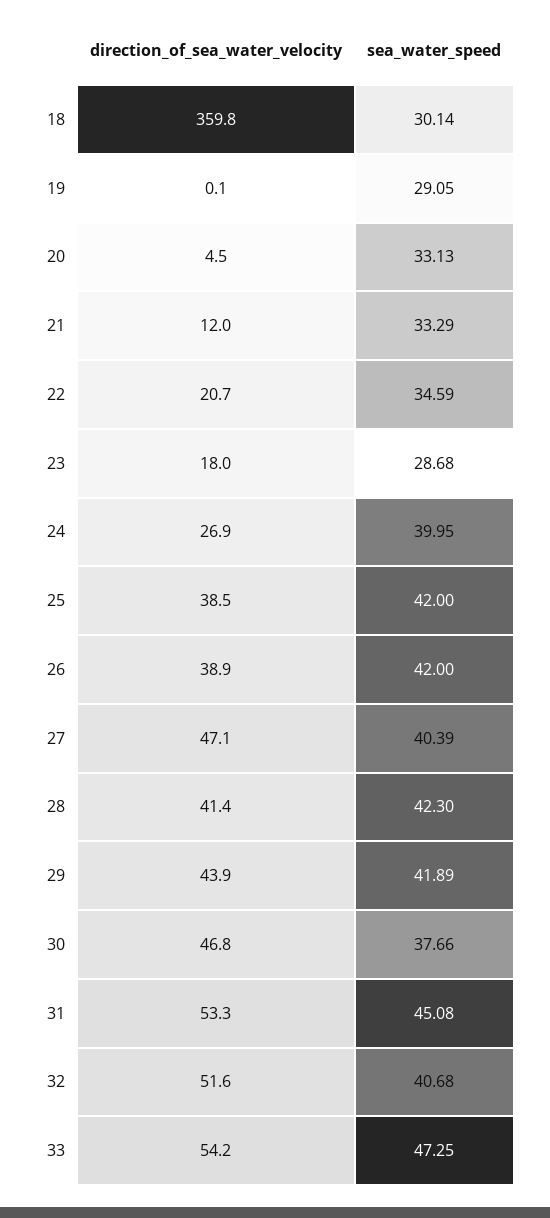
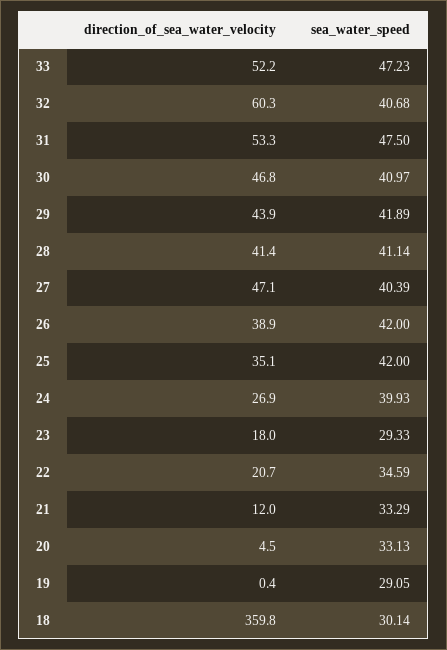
direction_of_sea_water_velocity, 19: 0.1 -> 0.4
sea_water_speed, 23: 28.68 -> 29.33
sea_water_speed, 24: 39.95 -> 39.93
direction_of_sea_water_velocity, 25: 38.5 -> 35.1
sea_water_speed, 28: 42.3 -> 41.14
sea_water_speed, 30: 37.66 -> 40.97
sea_water_speed, 31: 45.08 -> 47.5
direction_of_sea_water_velocity, 32: 51.6 -> 60.3
direction_of_sea_water_velocity, 33: 54.2 -> 52.2
sea_water_speed, 33: 47.25 -> 47.23

